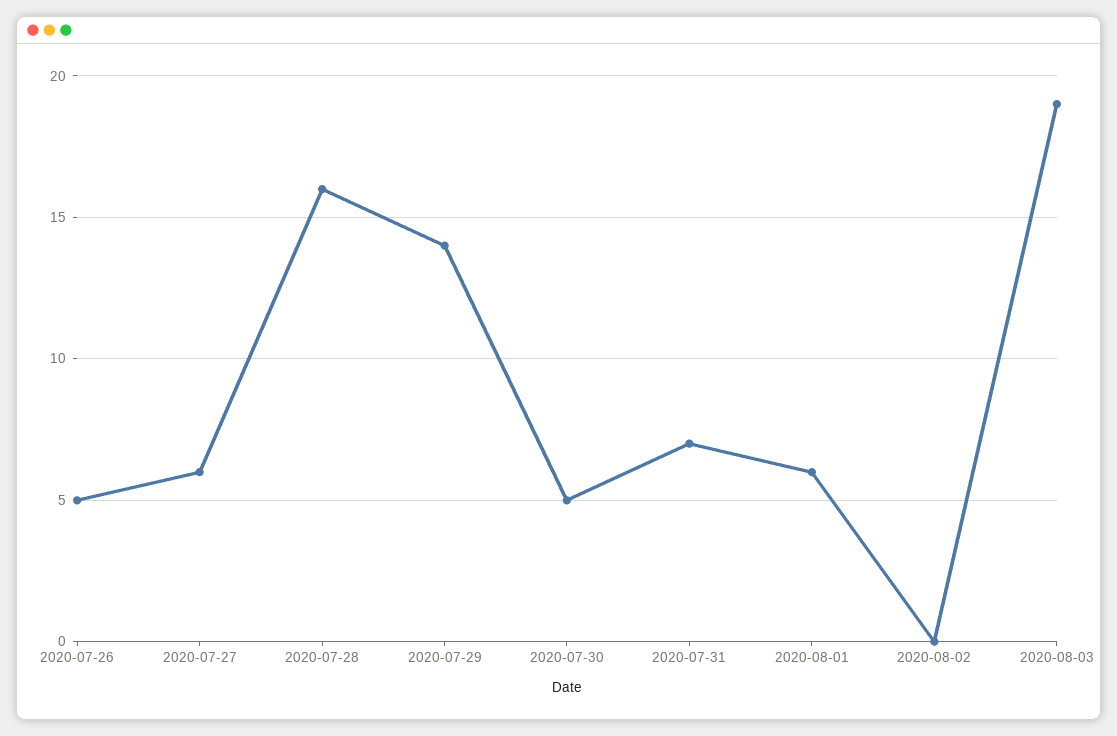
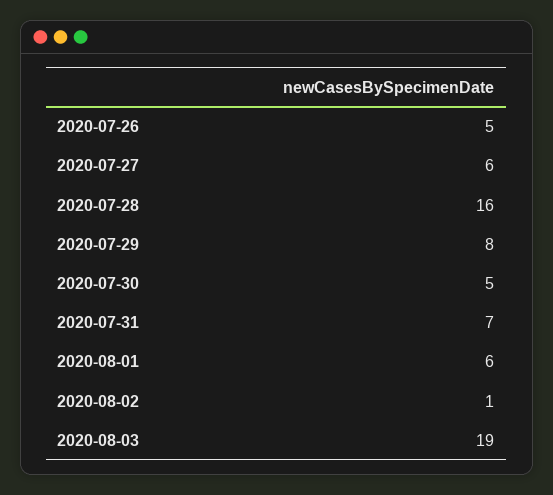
2020-07-29: 14 -> 8
2020-08-02: 0 -> 1

